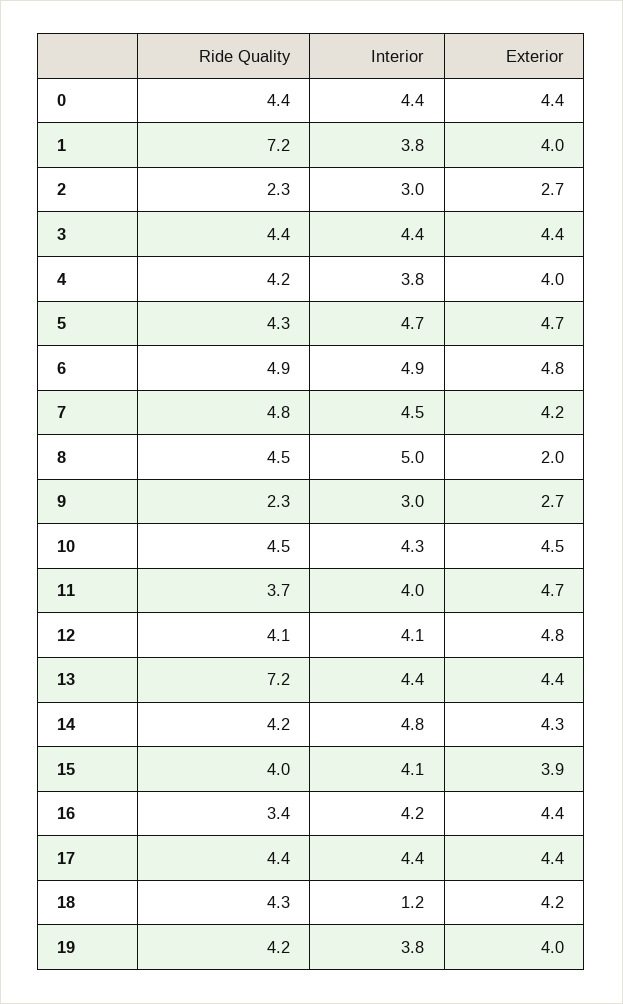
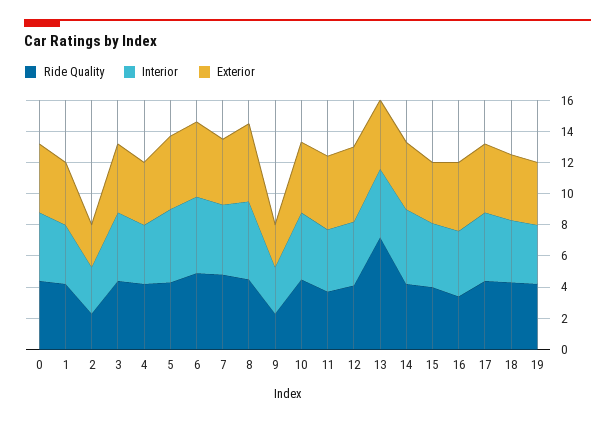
Ride Quality, 1: 7.2 -> 4
Exterior, 8: 2 -> 5
Interior, 18: 1.2 -> 4

